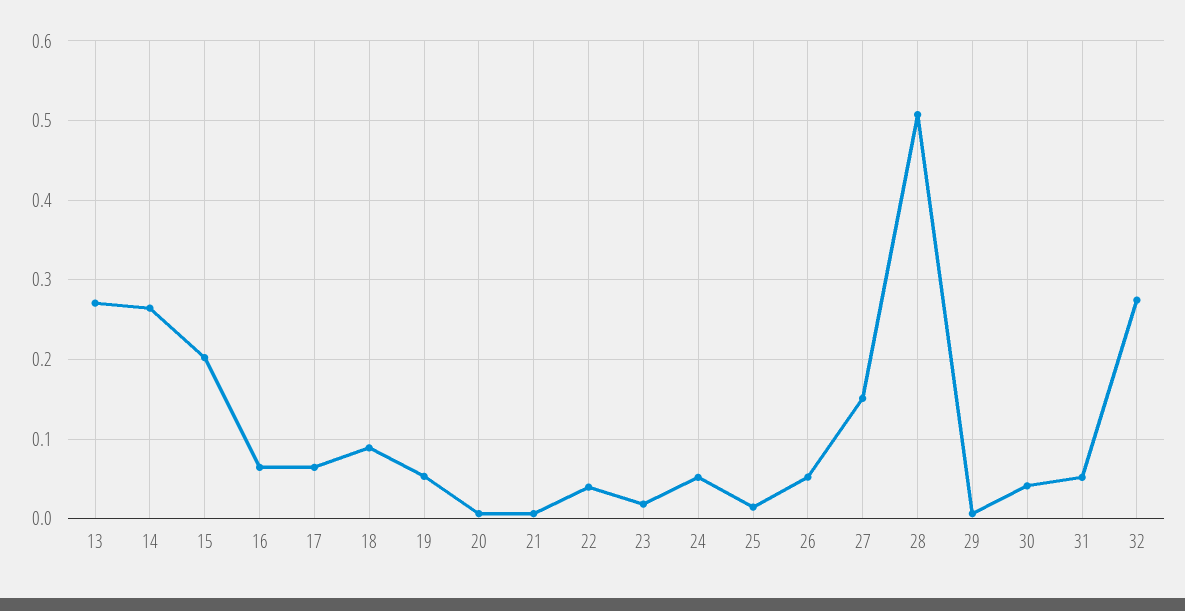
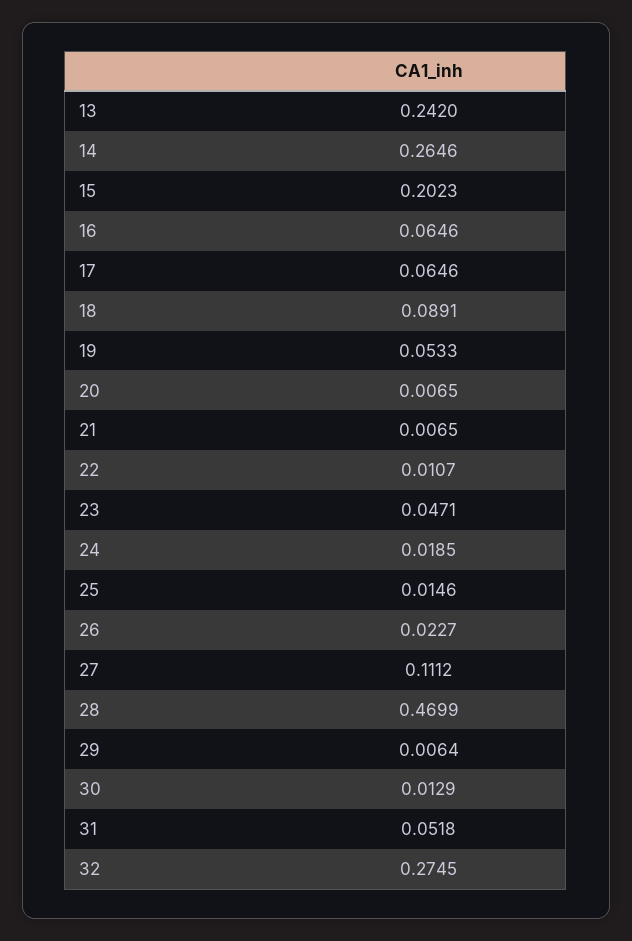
13: 0.27 -> 0.242
22: 0.04 -> 0.0107
23: 0.02 -> 0.0471
24: 0.05 -> 0.0185
26: 0.05 -> 0.0227
27: 0.15 -> 0.1112
28: 0.51 -> 0.4699
30: 0.04 -> 0.0129

